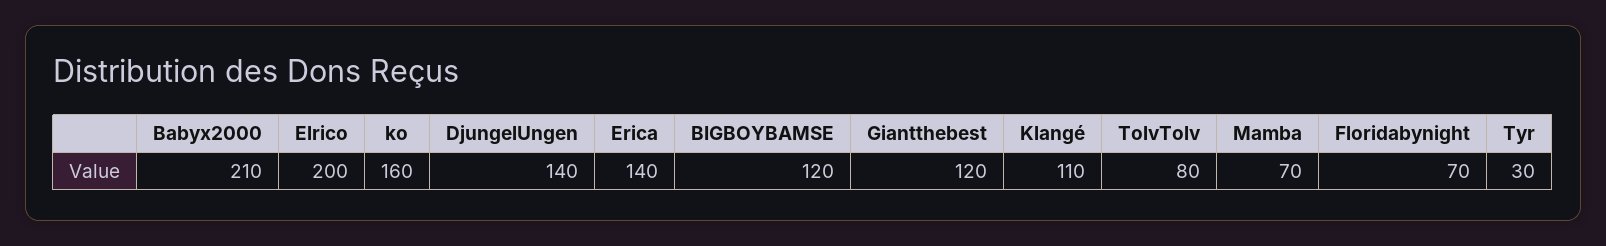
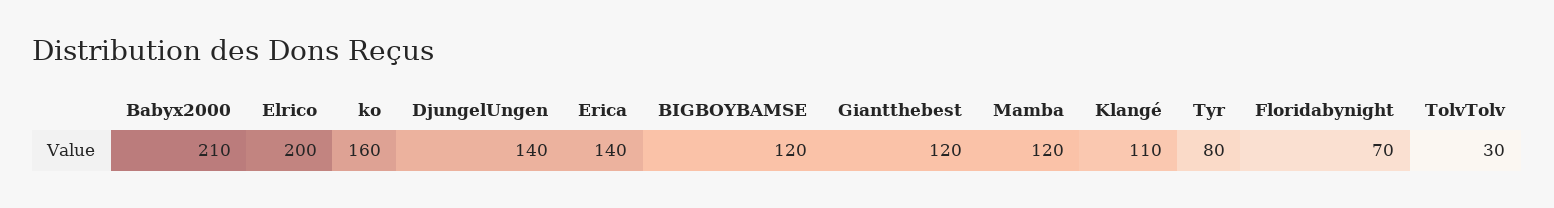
TolvTolv: 80 -> 30
Mamba: 70 -> 120
Tyr: 30 -> 80

